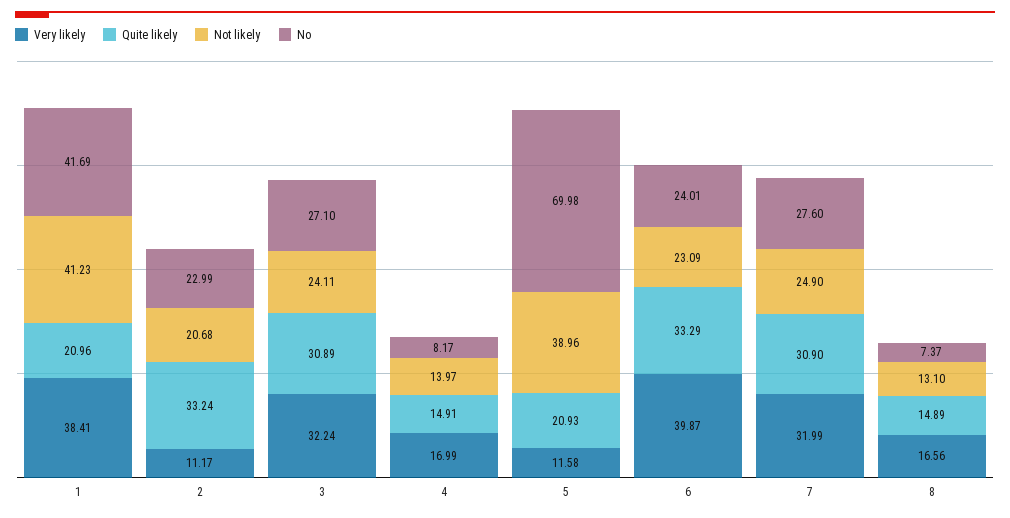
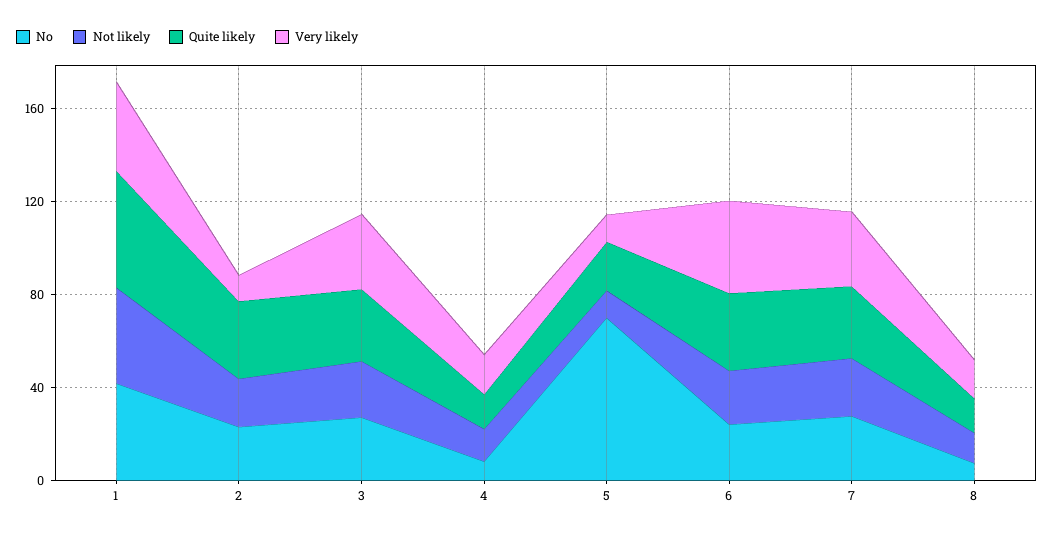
Quite likely, 1: 20.96 -> 50
Not likely, 5: 38.96 -> 10

